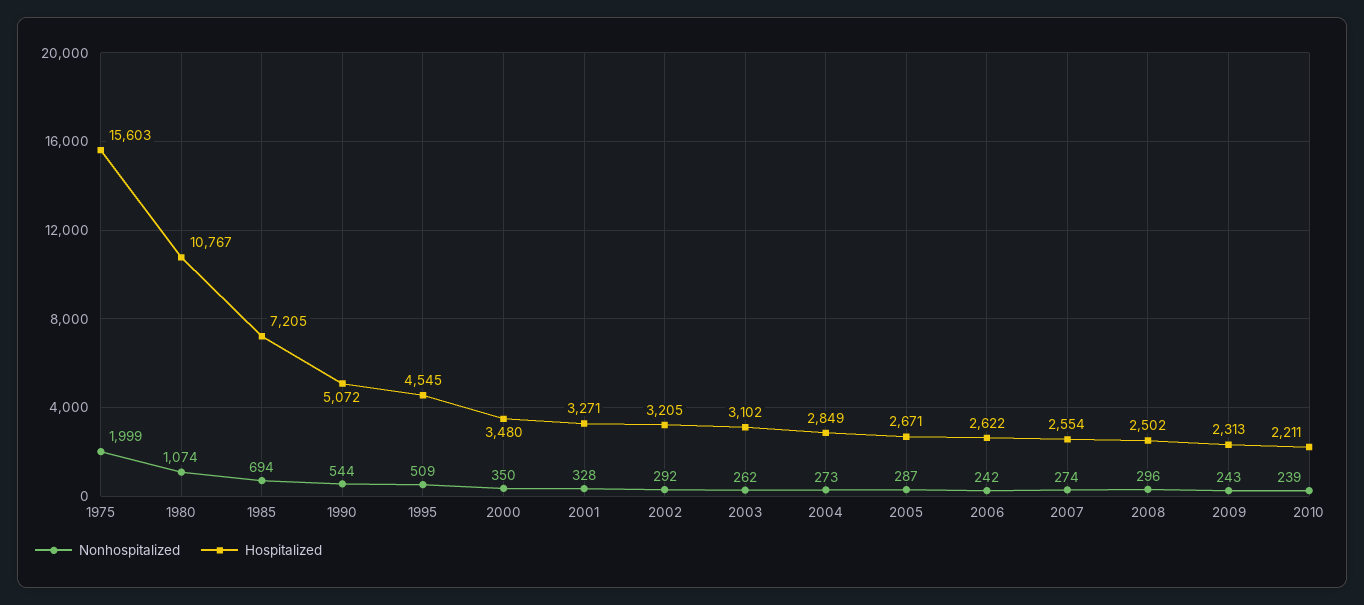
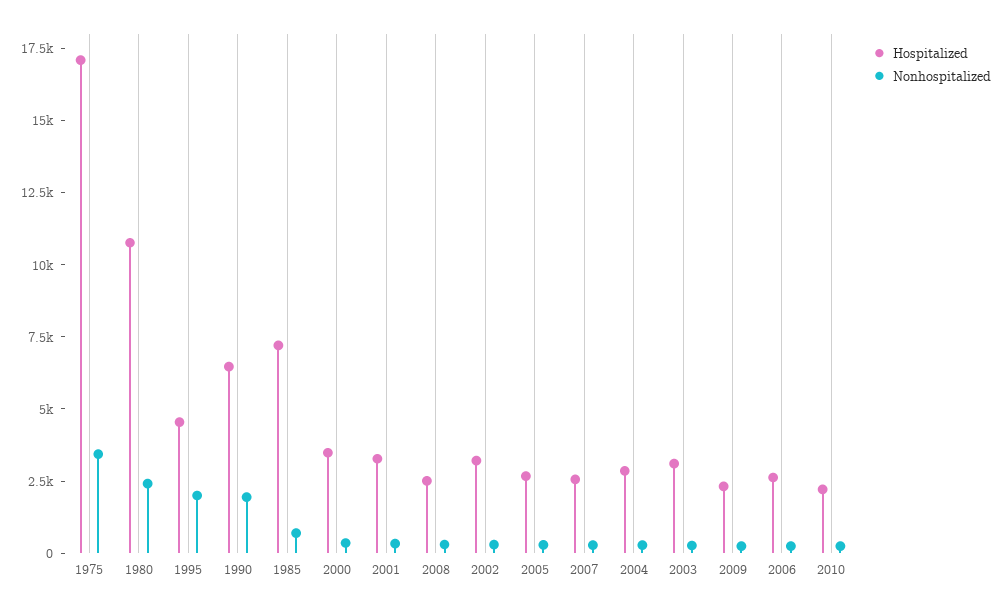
Nonhospitalized, 1975: 1999 -> 3500
Hospitalized, 1975: 15603 -> 17000
Nonhospitalized, 1980: 1074 -> 2500
Nonhospitalized, 1990: 544 -> 2000
Hospitalized, 1990: 5072 -> 6500
Nonhospitalized, 1995: 509 -> 2000

